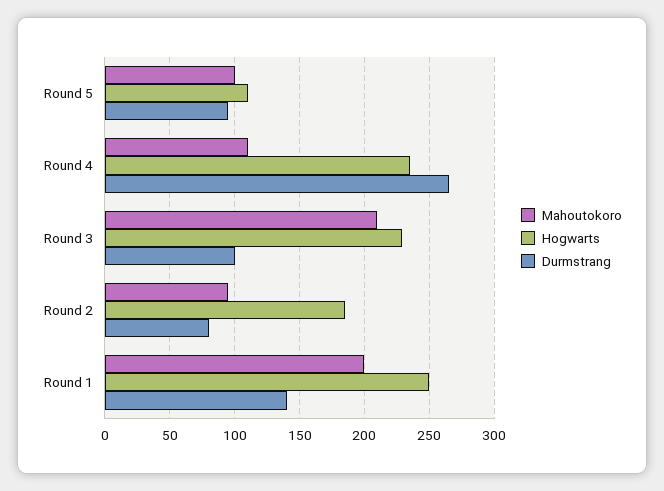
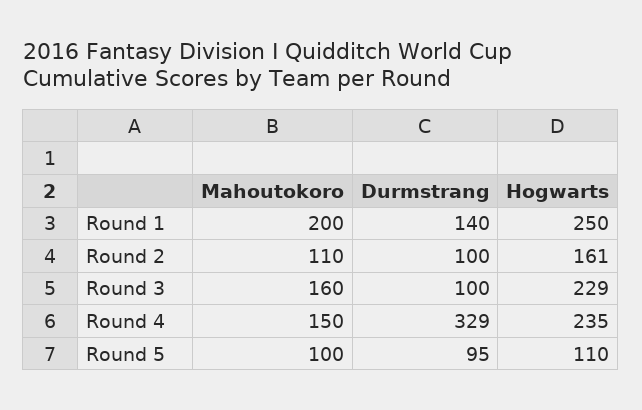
Mahoutokoro, Round 4: 110 -> 150
Durmstrang, Round 4: 265 -> 329
Mahoutokoro, Round 3: 210 -> 160
Mahoutokoro, Round 2: 95 -> 110
Hogwarts, Round 2: 185 -> 161
Durmstrang, Round 2: 80 -> 100

